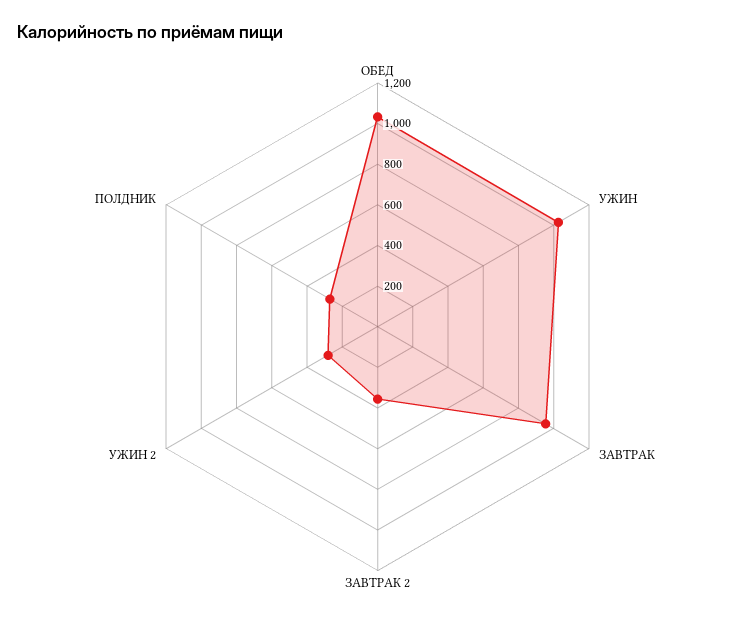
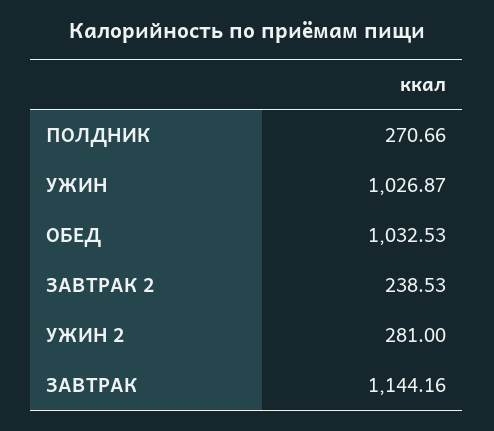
ЗАВТРАК: 950 -> 1144.16
ЗАВТРАК 2: 350 -> 238.53

